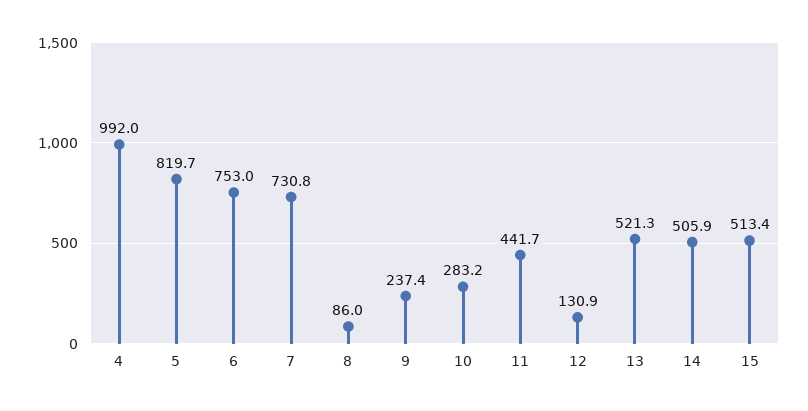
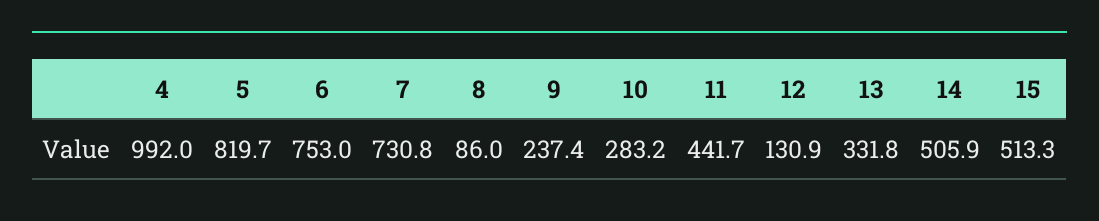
13: 521.3 -> 331.8
15: 513.4 -> 513.3

